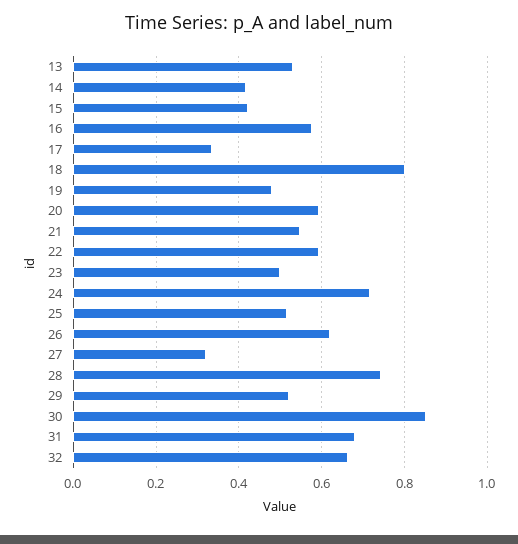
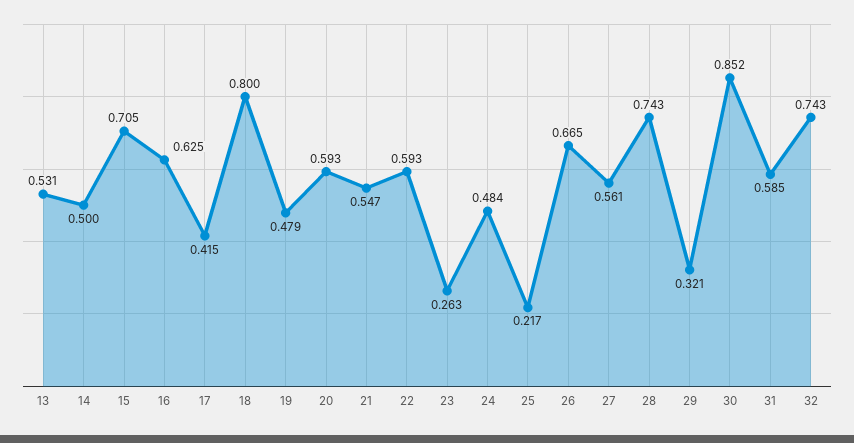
14: 0.42 -> 0.5
15: 0.42 -> 0.705
16: 0.58 -> 0.625
17: 0.34 -> 0.415
23: 0.5 -> 0.263
24: 0.72 -> 0.484
25: 0.52 -> 0.217
26: 0.62 -> 0.665
27: 0.32 -> 0.561
29: 0.52 -> 0.321
31: 0.68 -> 0.585
32: 0.66 -> 0.743

